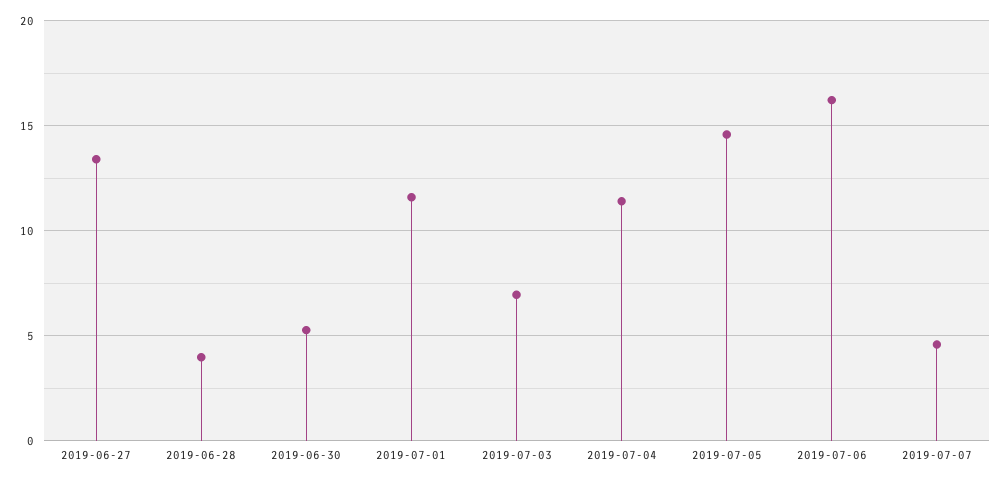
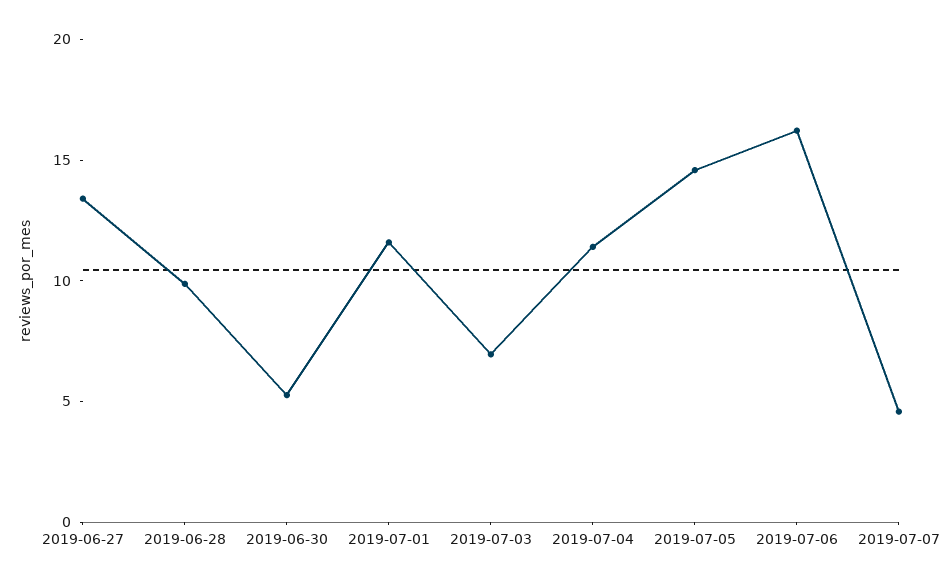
2019-06-28: 4 -> 10

